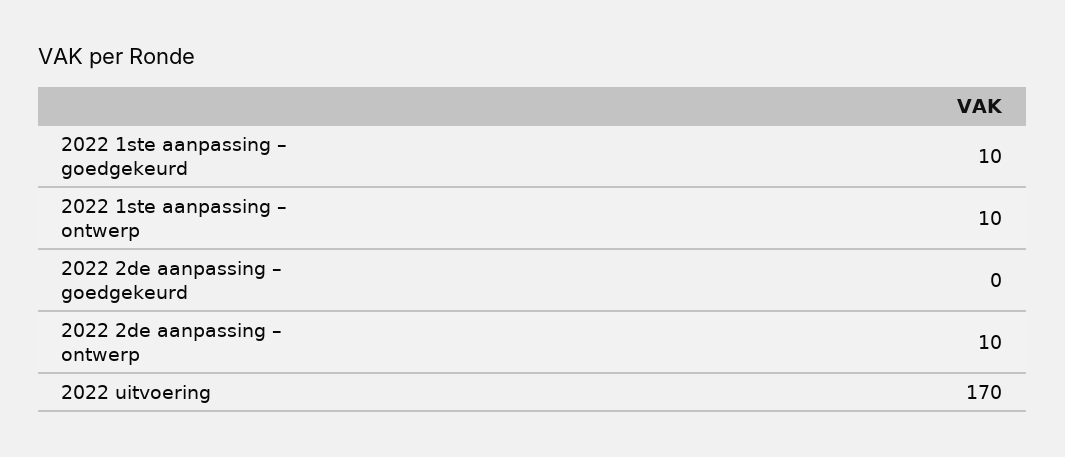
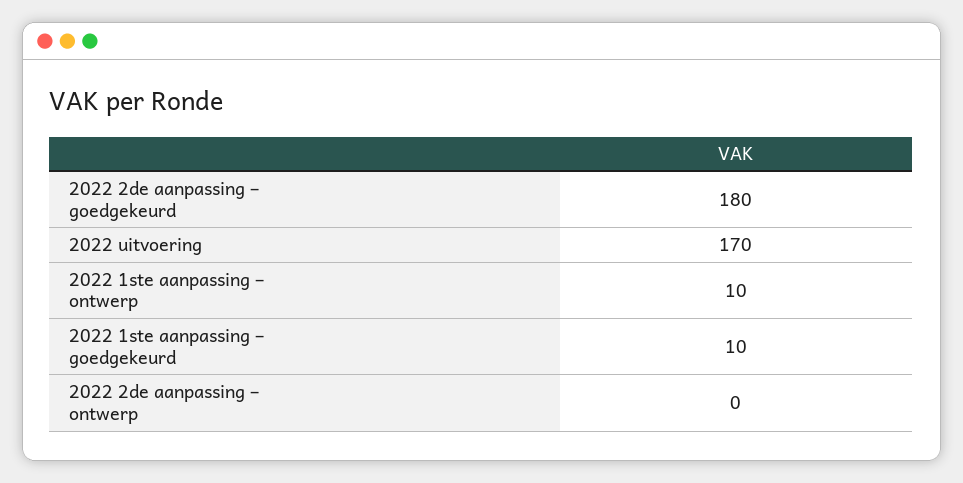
2022 2de aanpassing – goedgekeurd: 0 -> 180
2022 2de aanpassing – ontwerp: 10 -> 0

